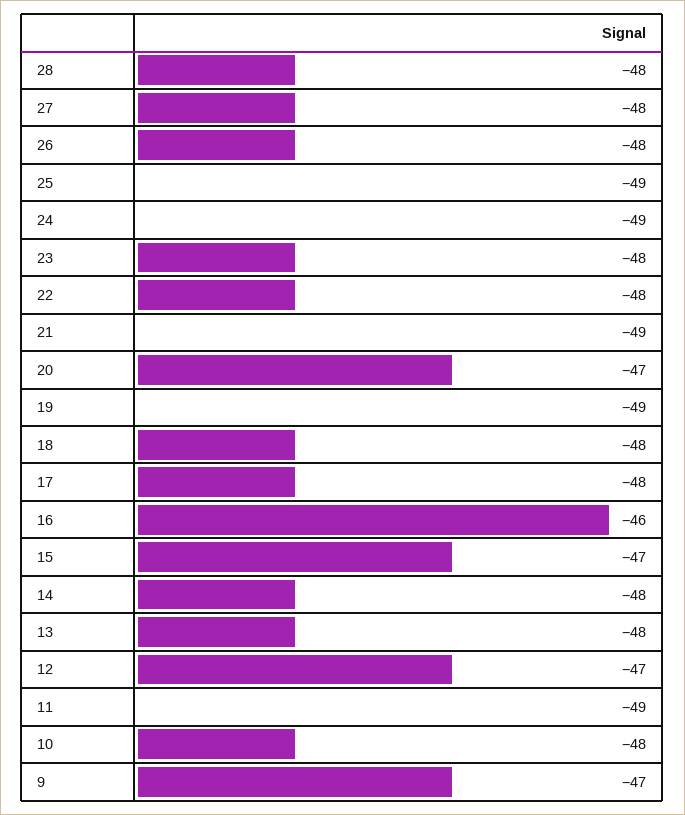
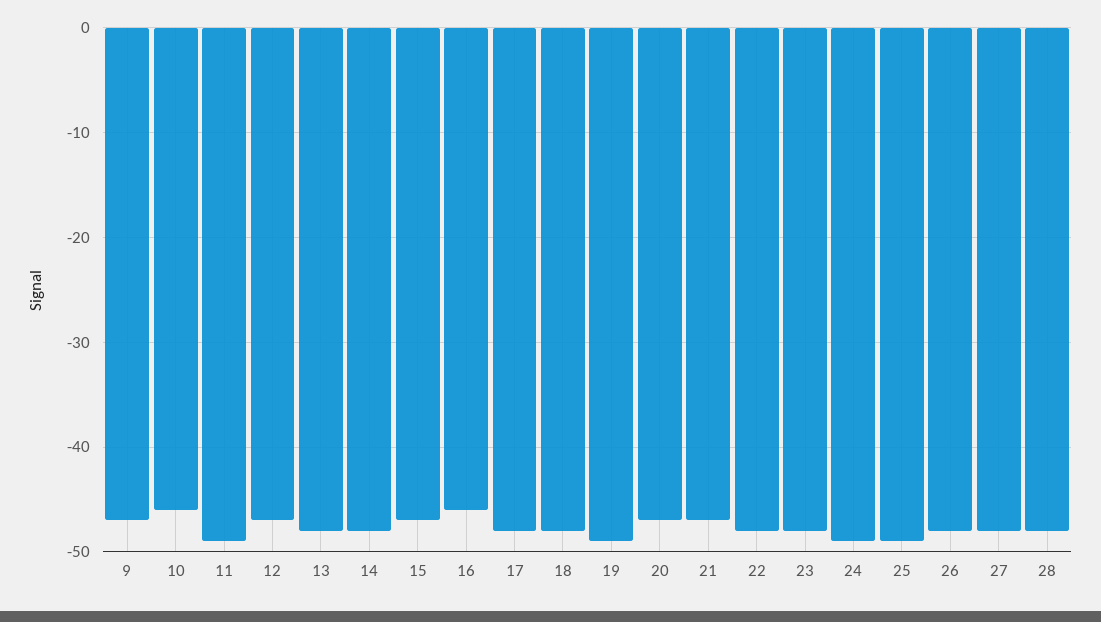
21: -49 -> -47
10: -48 -> -46

